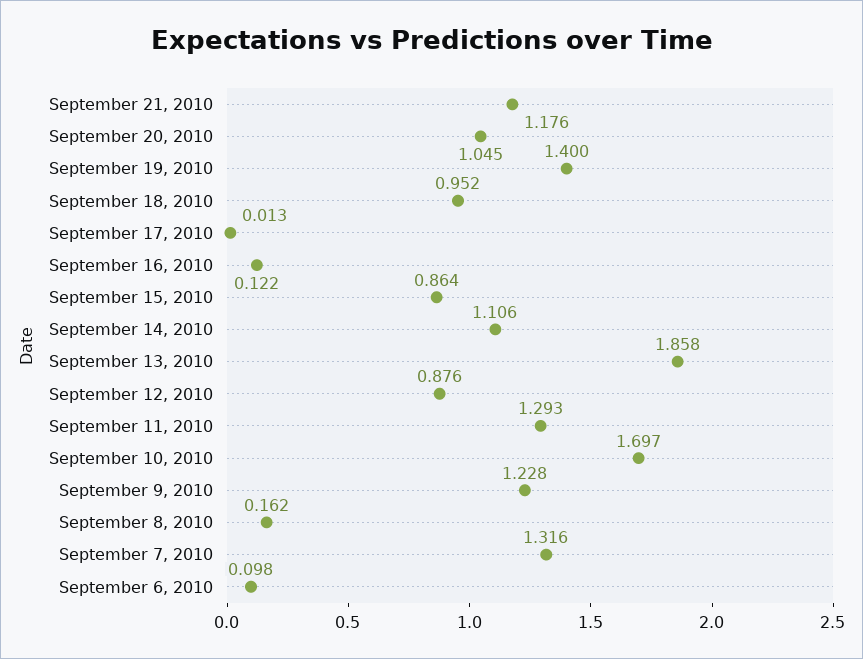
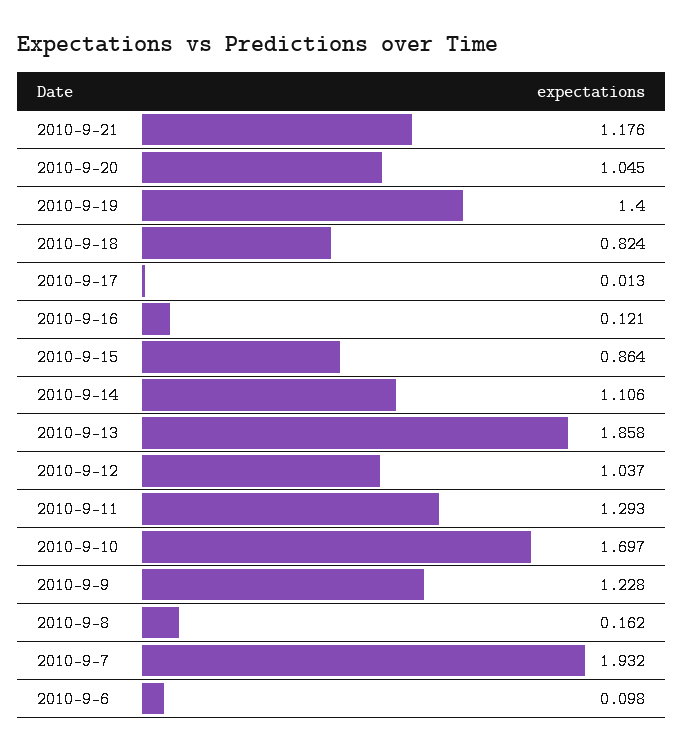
September 18, 2010: 0.952 -> 0.824
September 16, 2010: 0.122 -> 0.121
September 12, 2010: 0.876 -> 1.037
September 7, 2010: 1.316 -> 1.932

